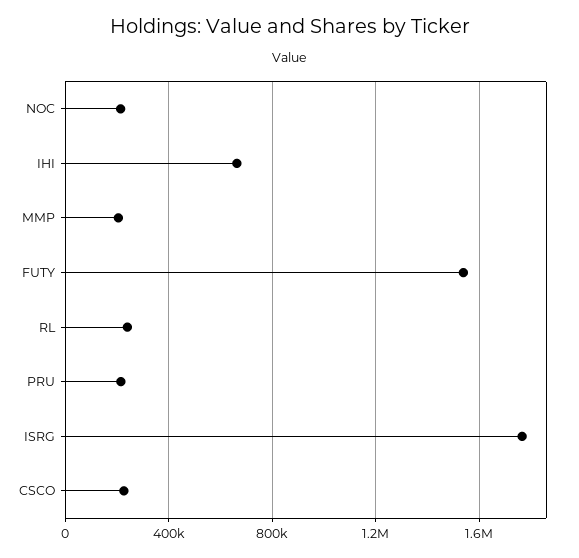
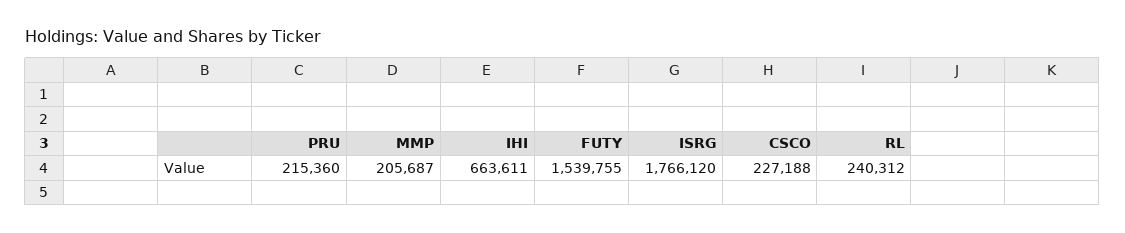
NOC: 200000 -> none

